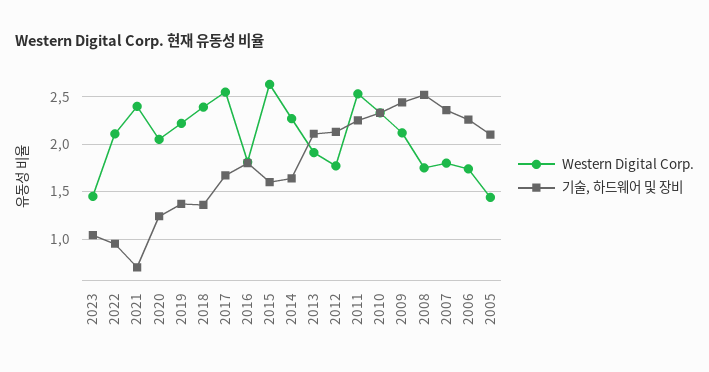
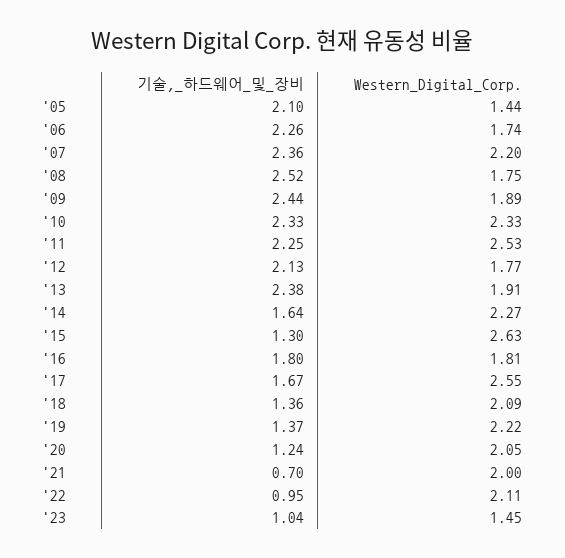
Western Digital Corp., 2021: 2.4 -> 2
Western Digital Corp., 2018: 2.4 -> 2.09
기술, 하드웨어 및 장비, 2015: 1.6 -> 1.3
기술, 하드웨어 및 장비, 2013: 2.1 -> 2.38
Western Digital Corp., 2009: 2.1 -> 1.89
Western Digital Corp., 2007: 1.8 -> 2.2

